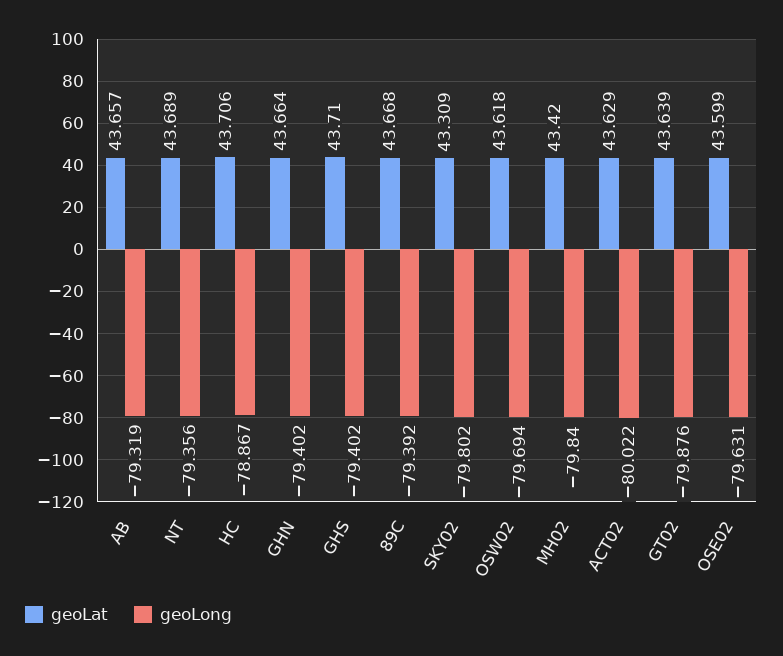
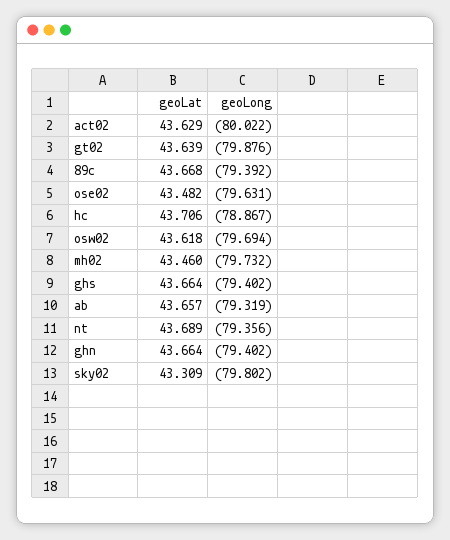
geoLat, GHS: 43.71 -> 43.664
geoLat, MH02: 43.42 -> 43.46
geoLong, MH02: -79.84 -> -79.732
geoLat, OSE02: 43.599 -> 43.482

